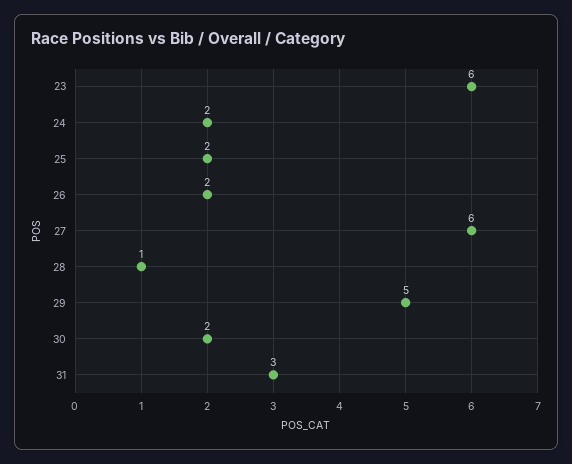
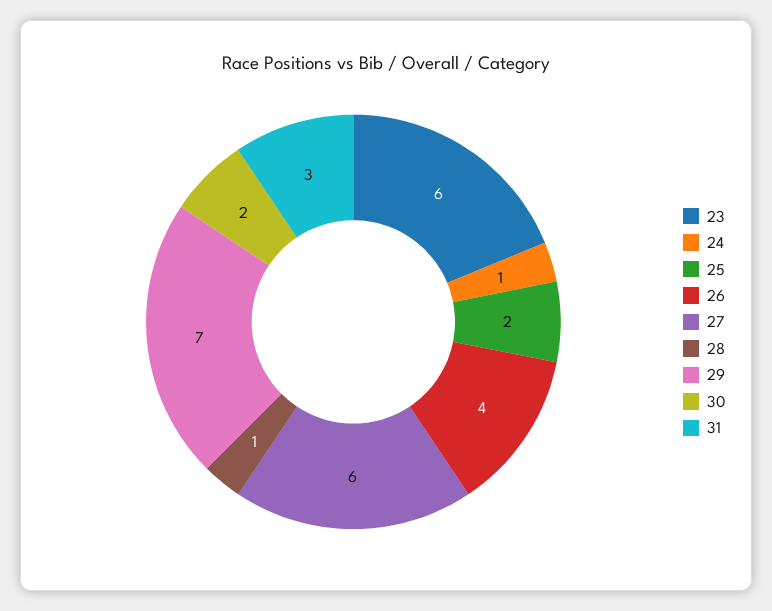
24: 2 -> 1
26: 2 -> 4
29: 5 -> 7

